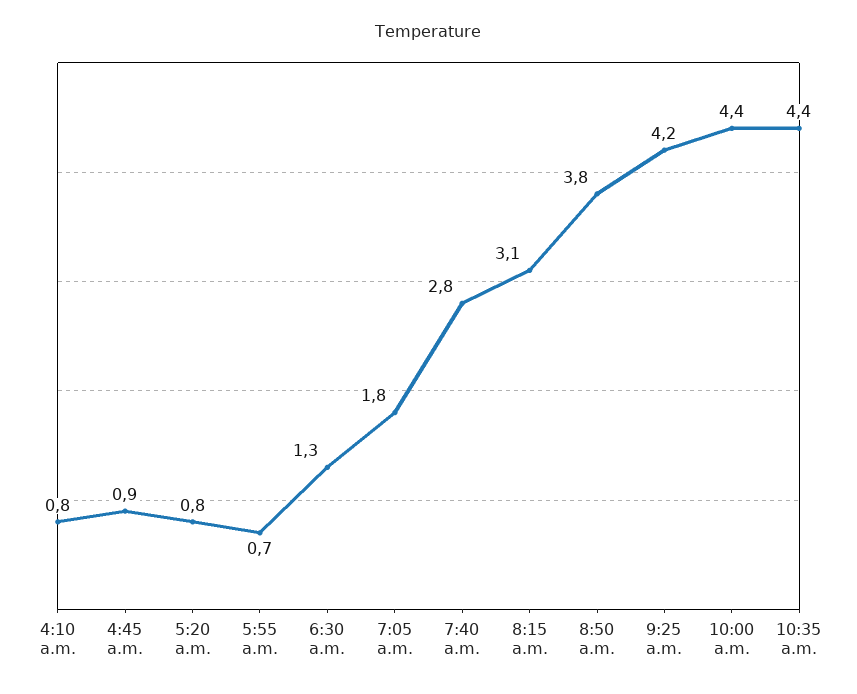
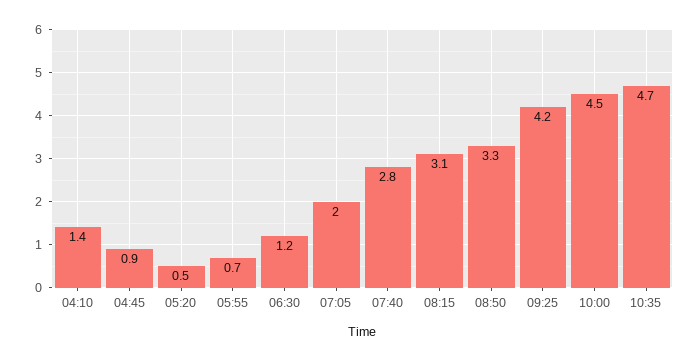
4:10 a.m.: 0.8 -> 1.4
5:20 a.m.: 0.8 -> 0.5
6:30 a.m.: 1.3 -> 1.2
7:05 a.m.: 1.8 -> 2
8:50 a.m.: 3.8 -> 3.3
10:00 a.m.: 4.4 -> 4.5
10:35 a.m.: 4.4 -> 4.7

